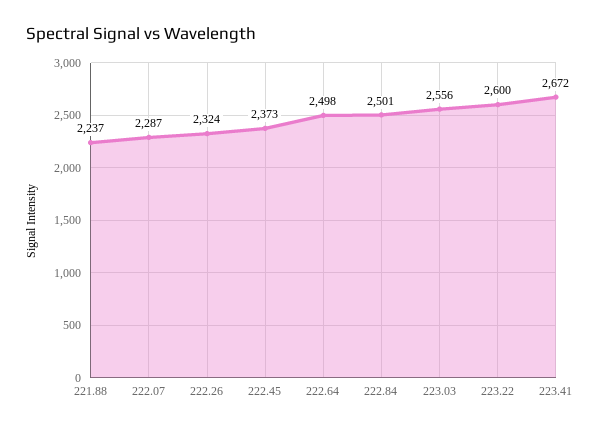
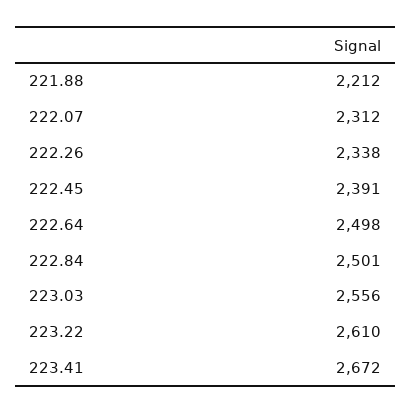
221.88: 2237 -> 2212
222.07: 2287 -> 2312
222.26: 2324 -> 2338
222.45: 2373 -> 2391
223.22: 2600 -> 2610

